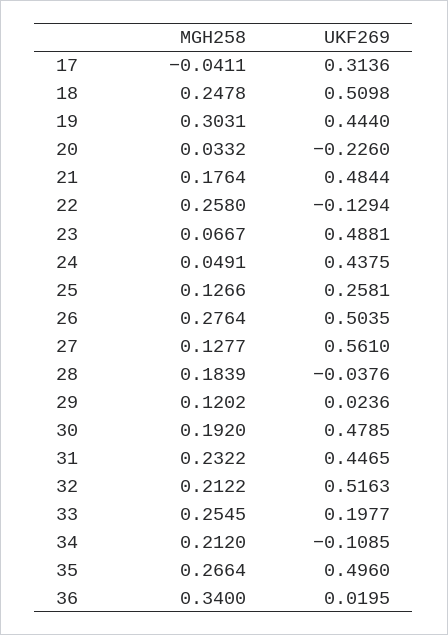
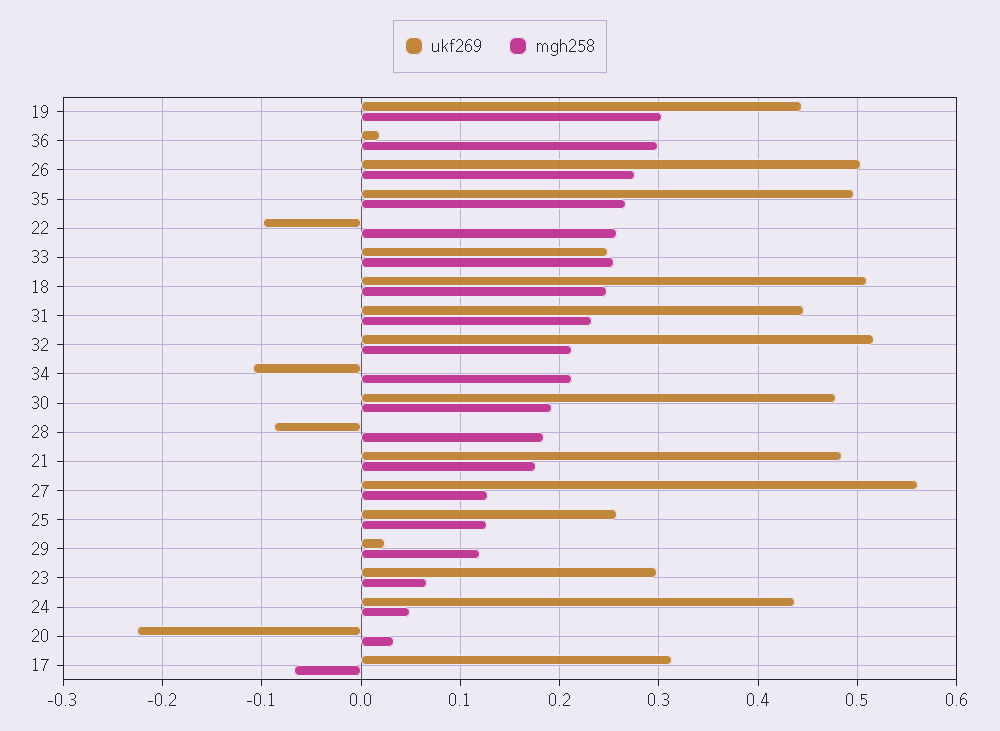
MGH258, 17: -0.0411 -> -0.07
UKF269, 22: -0.1294 -> -0.1
UKF269, 23: 0.4881 -> 0.3
UKF269, 28: -0.0376 -> -0.09
UKF269, 33: 0.1977 -> 0.25
MGH258, 36: 0.34 -> 0.3

